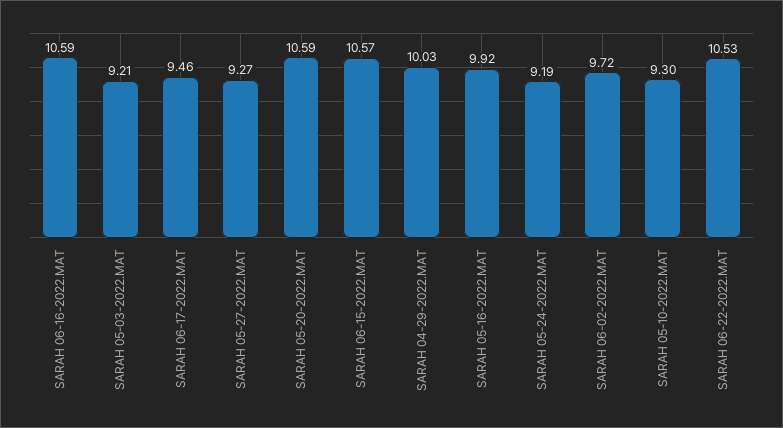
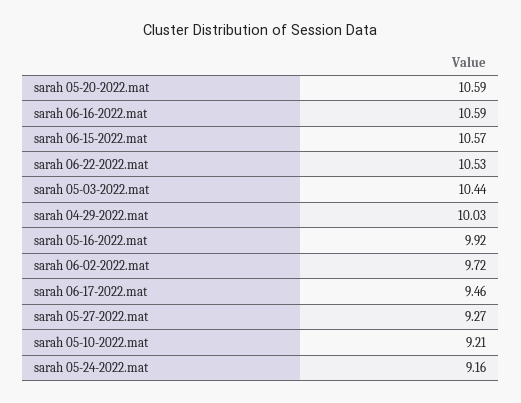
SARAH 05-03-2022.MAT: 9.21 -> 10.44
SARAH 05-24-2022.MAT: 9.19 -> 9.16
SARAH 05-10-2022.MAT: 9.3 -> 9.21

